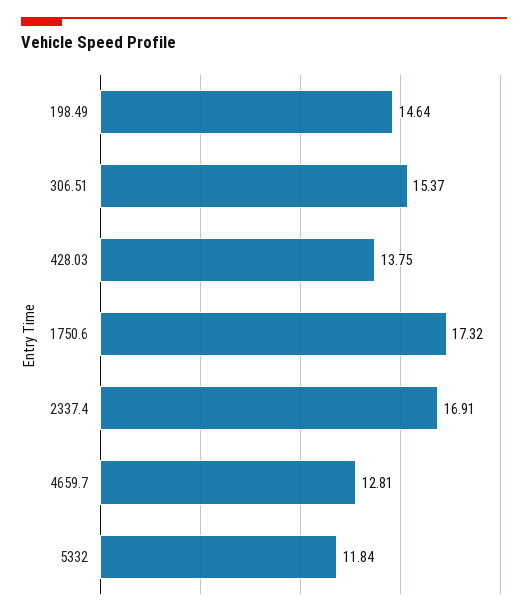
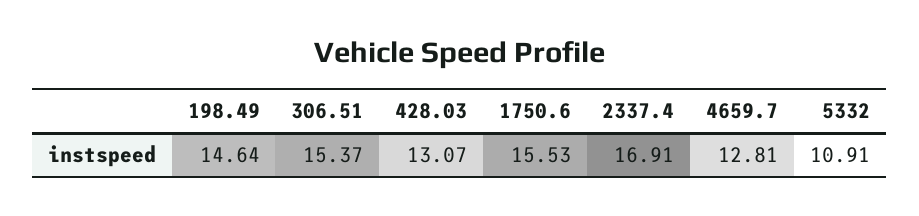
428.03: 13.75 -> 13.07
1750.6: 17.32 -> 15.53
5332: 11.84 -> 10.91

